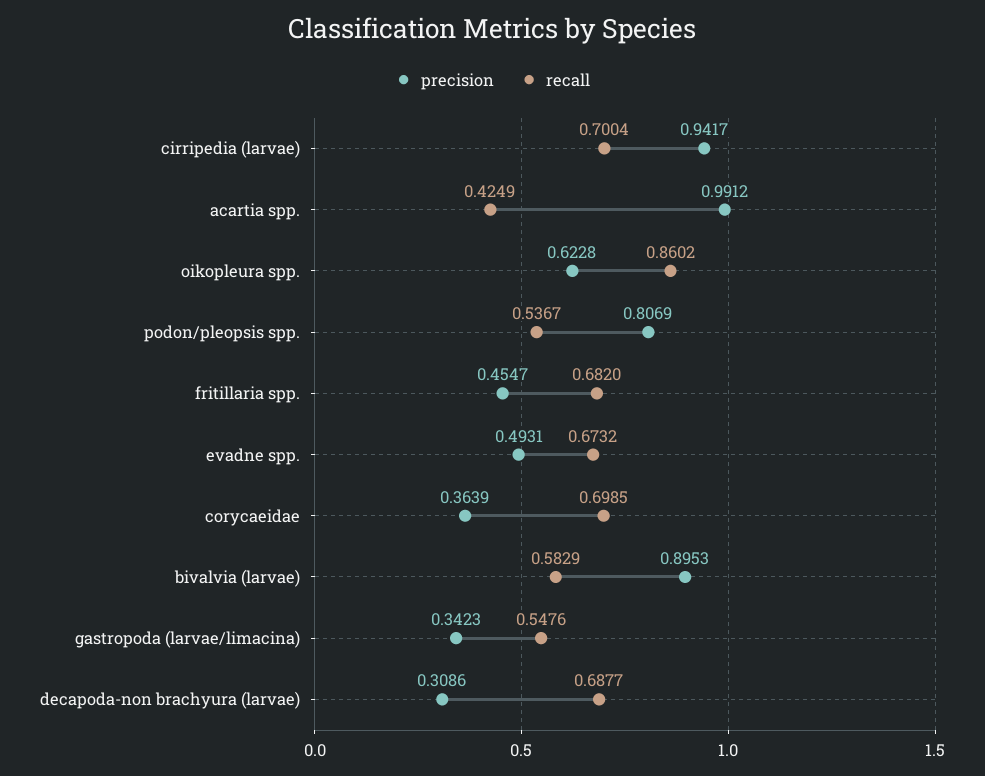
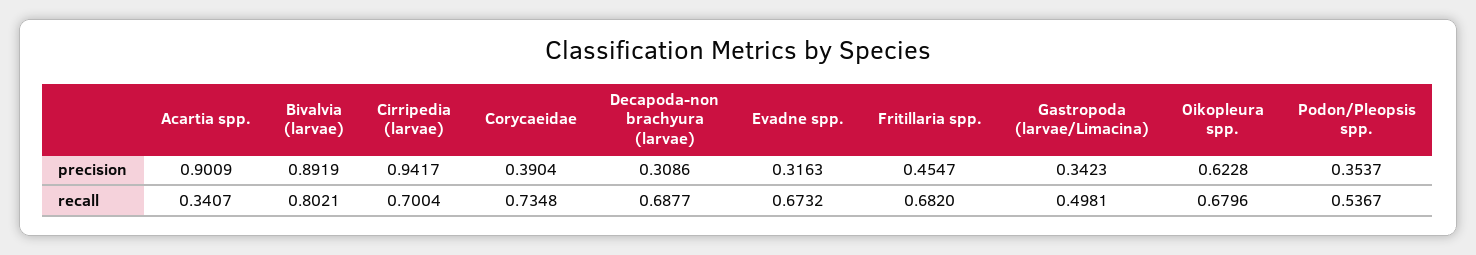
precision, acartia spp.: 0.9912 -> 0.9009
recall, acartia spp.: 0.4249 -> 0.3407
recall, oikopleura spp.: 0.8602 -> 0.6796
precision, podon/pleopsis spp.: 0.8069 -> 0.3537
precision, evadne spp.: 0.4931 -> 0.3163
precision, corycaeidae: 0.3639 -> 0.3904
recall, corycaeidae: 0.6985 -> 0.7348
precision, bivalvia (larvae): 0.8953 -> 0.8919
recall, bivalvia (larvae): 0.5829 -> 0.8021
recall, gastropoda (larvae/limacina): 0.5476 -> 0.4981

